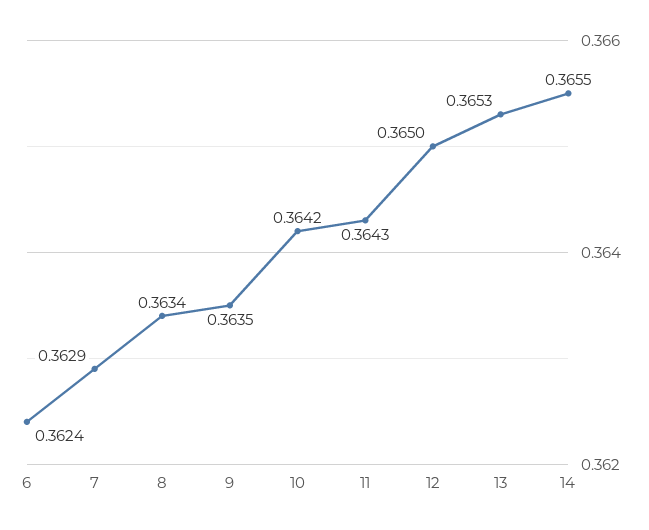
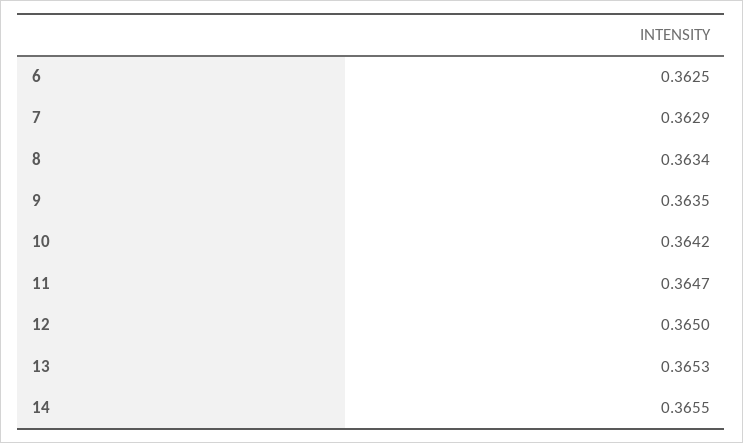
6: 0.3624 -> 0.3625
11: 0.3643 -> 0.3647

